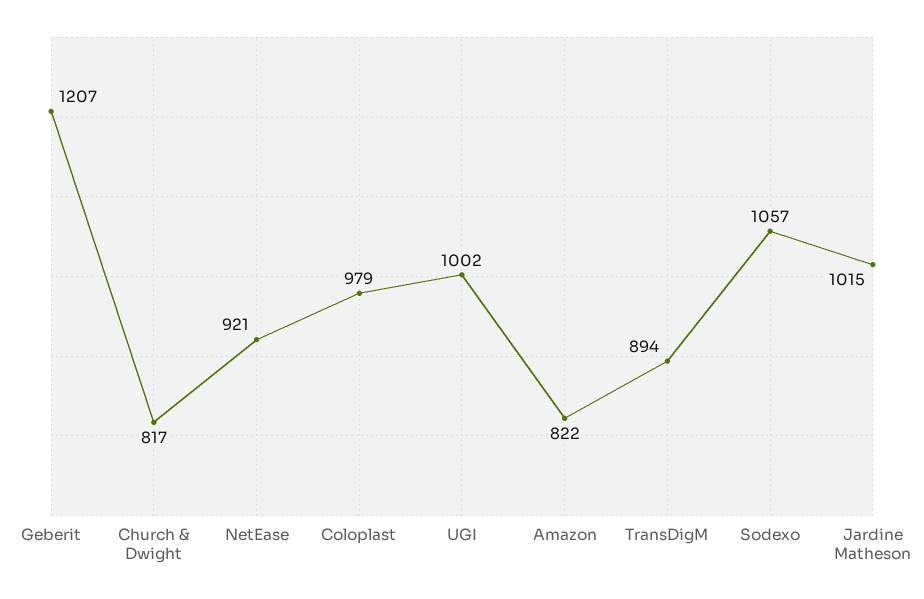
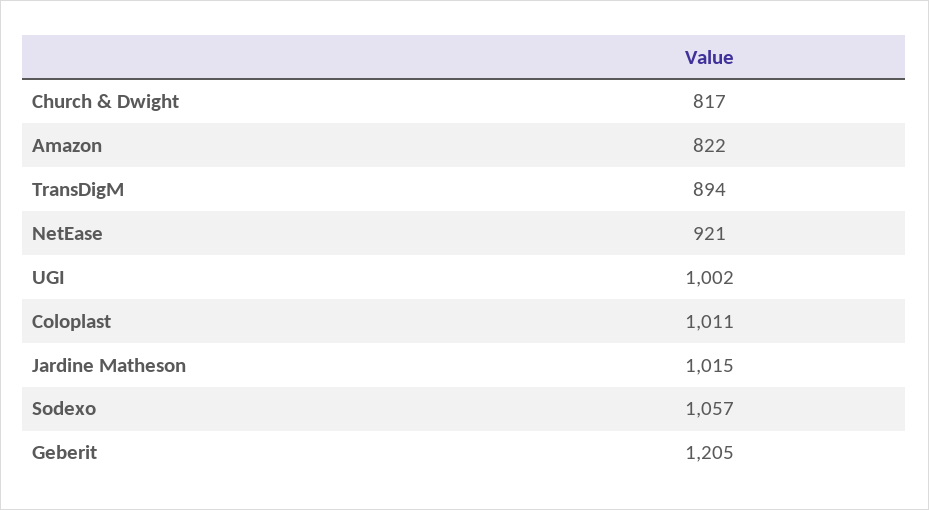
Geberit: 1207 -> 1205
Coloplast: 979 -> 1011

